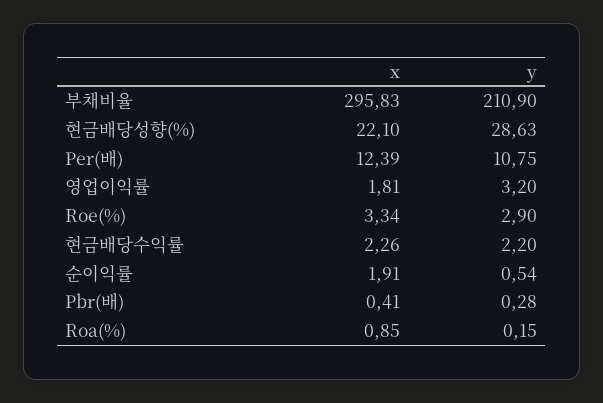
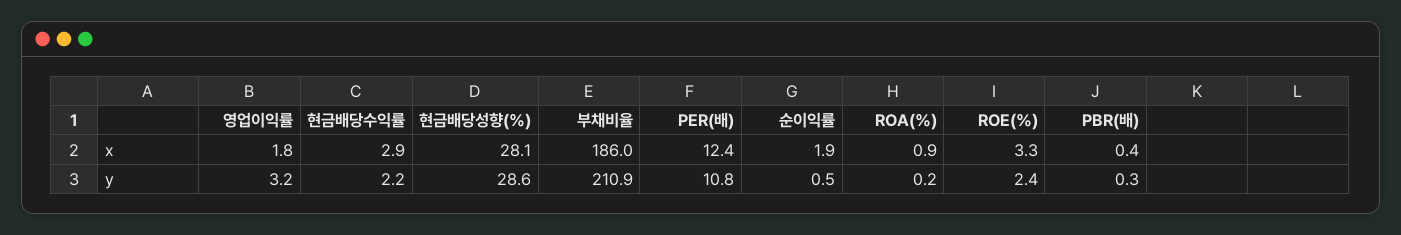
x, 부채비율: 295.83 -> 186
x, 현금배당성향(%): 22.1 -> 28.1
y, Roe(%): 2.9 -> 2.4
x, 현금배당수익률: 2.26 -> 2.9

